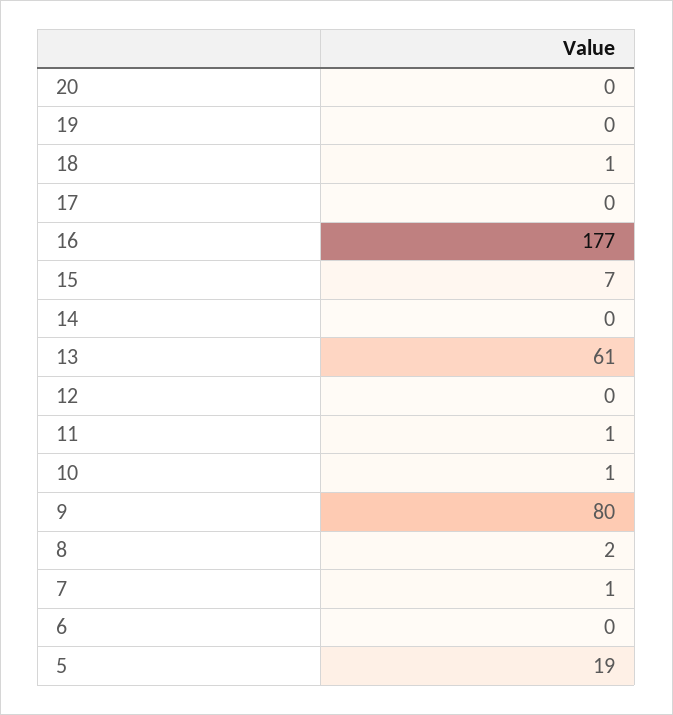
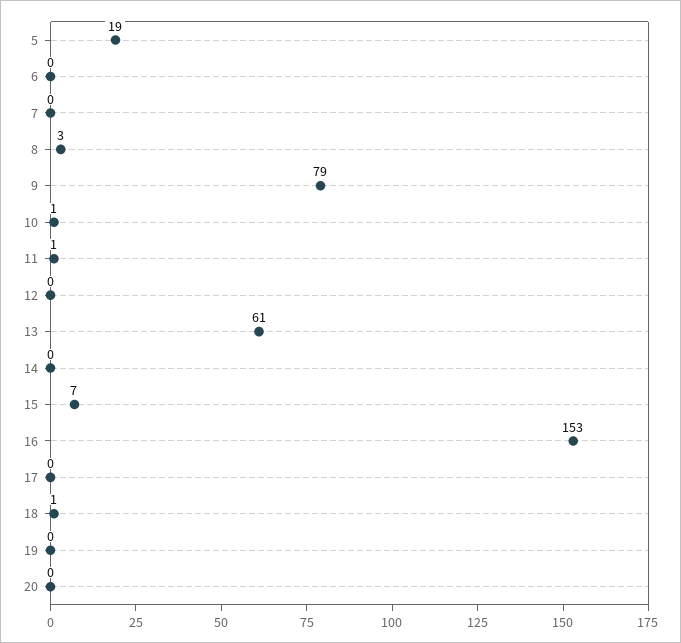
16: 177 -> 153
9: 80 -> 79
8: 2 -> 3
7: 1 -> 0

